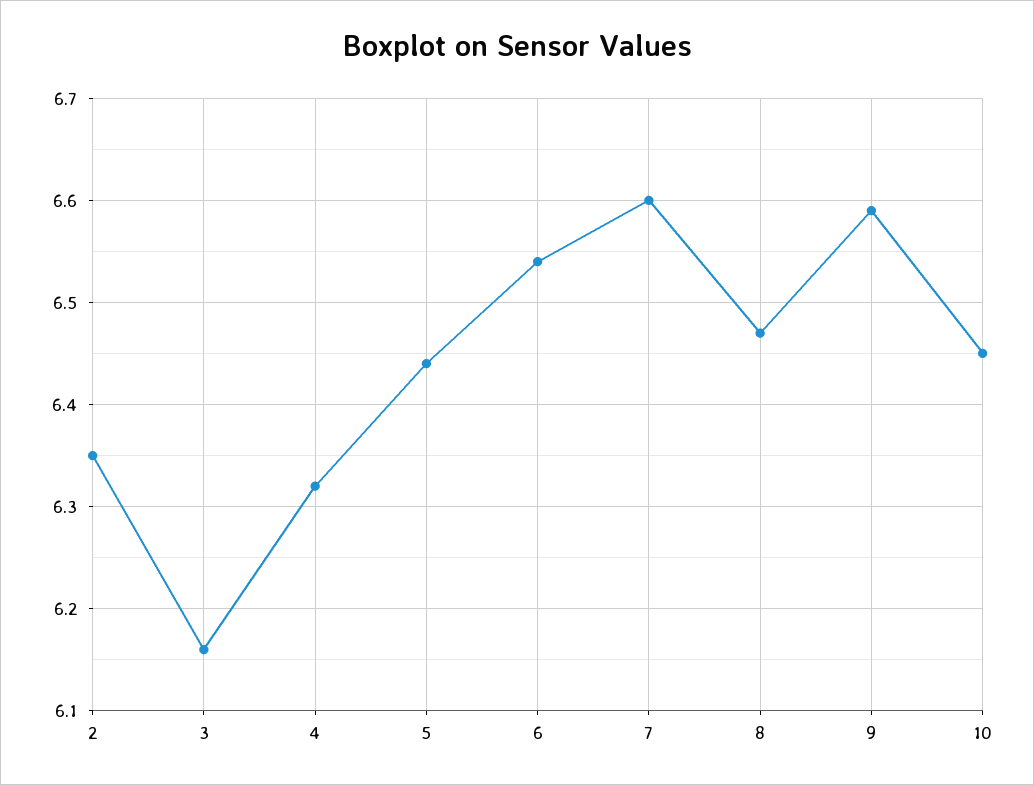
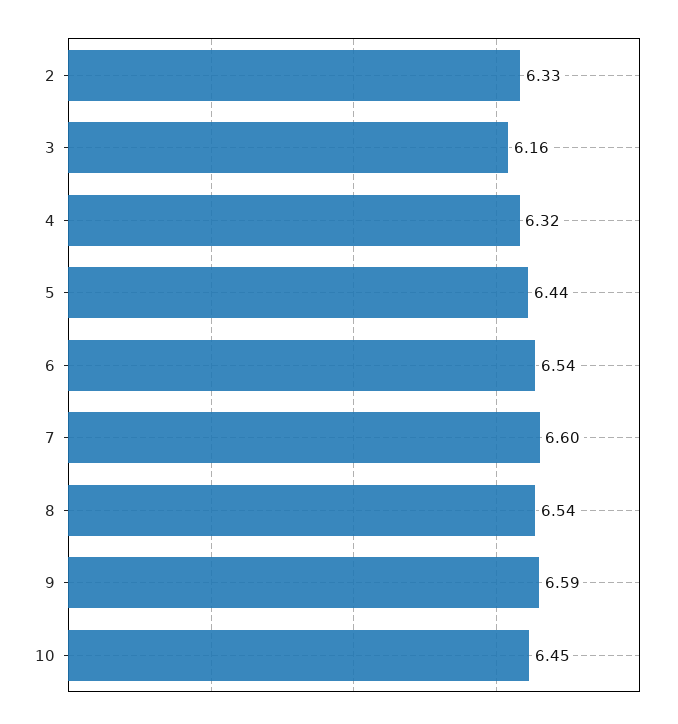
2: 6.35 -> 6.33
8: 6.47 -> 6.54

